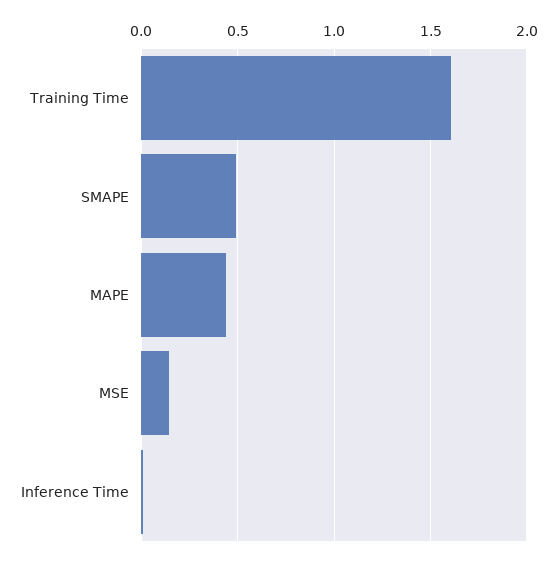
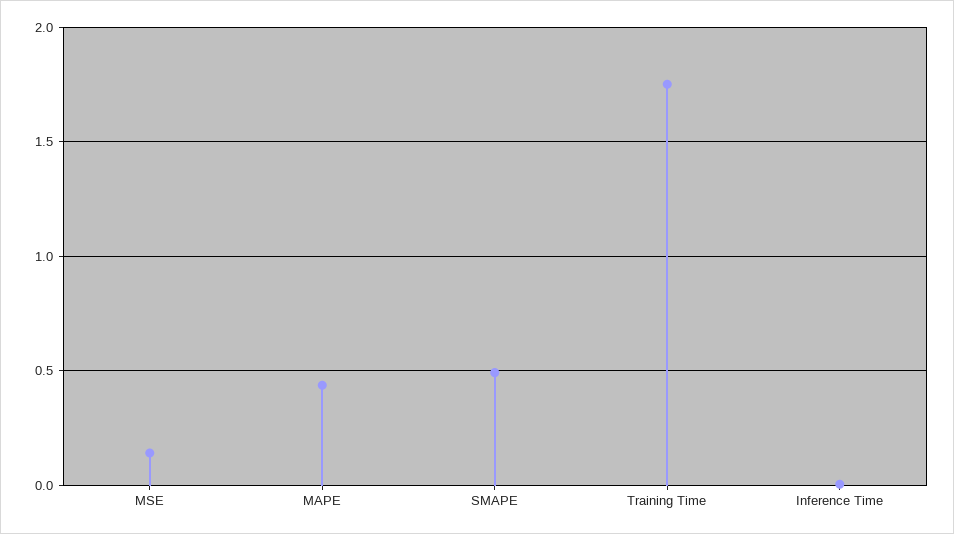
Training Time: 1.6 -> 1.75

